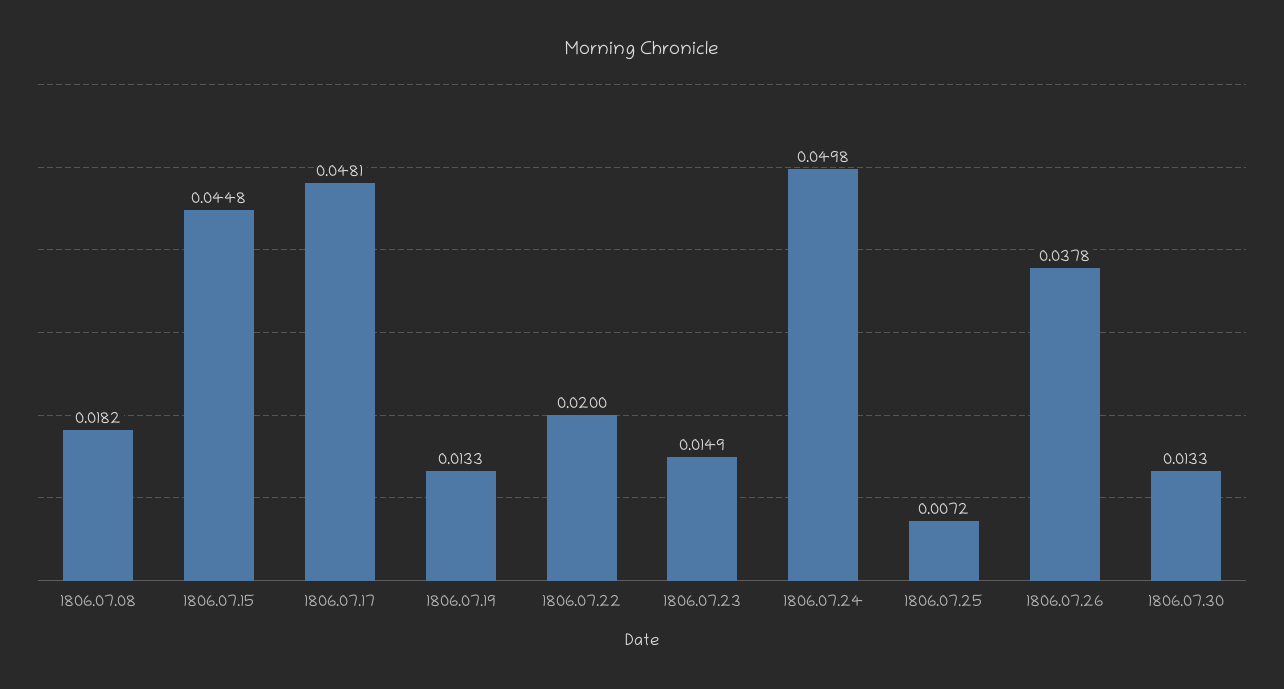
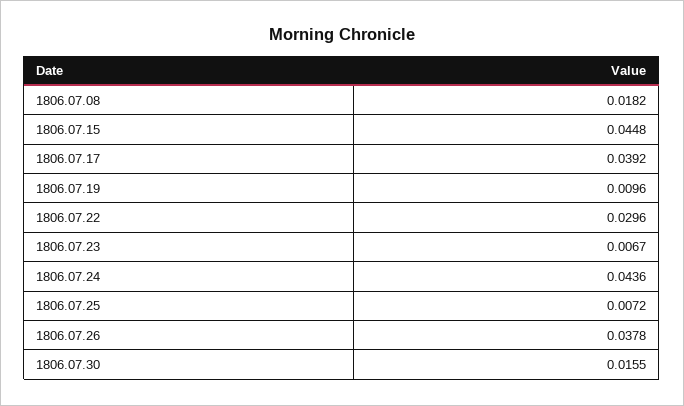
1806.07.17: 0.0481 -> 0.0392
1806.07.19: 0.0133 -> 0.0096
1806.07.22: 0.02 -> 0.0296
1806.07.23: 0.0149 -> 0.0067
1806.07.24: 0.0498 -> 0.0436
1806.07.30: 0.0133 -> 0.0155

